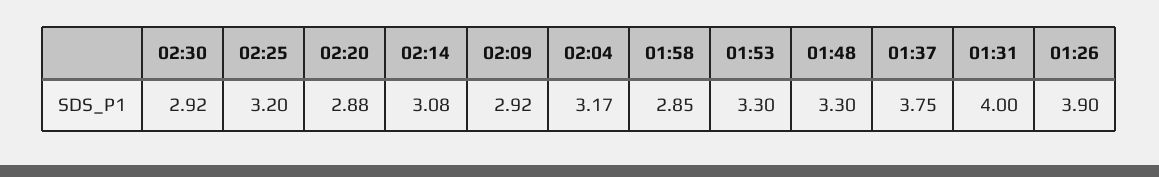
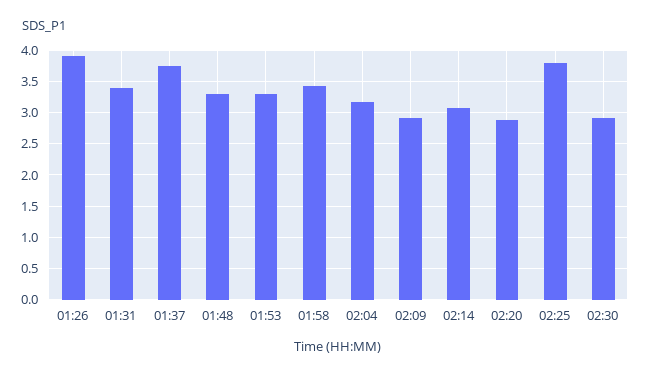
02:25: 3.2 -> 3.8
01:58: 2.85 -> 3.4
01:31: 4 -> 3.4

